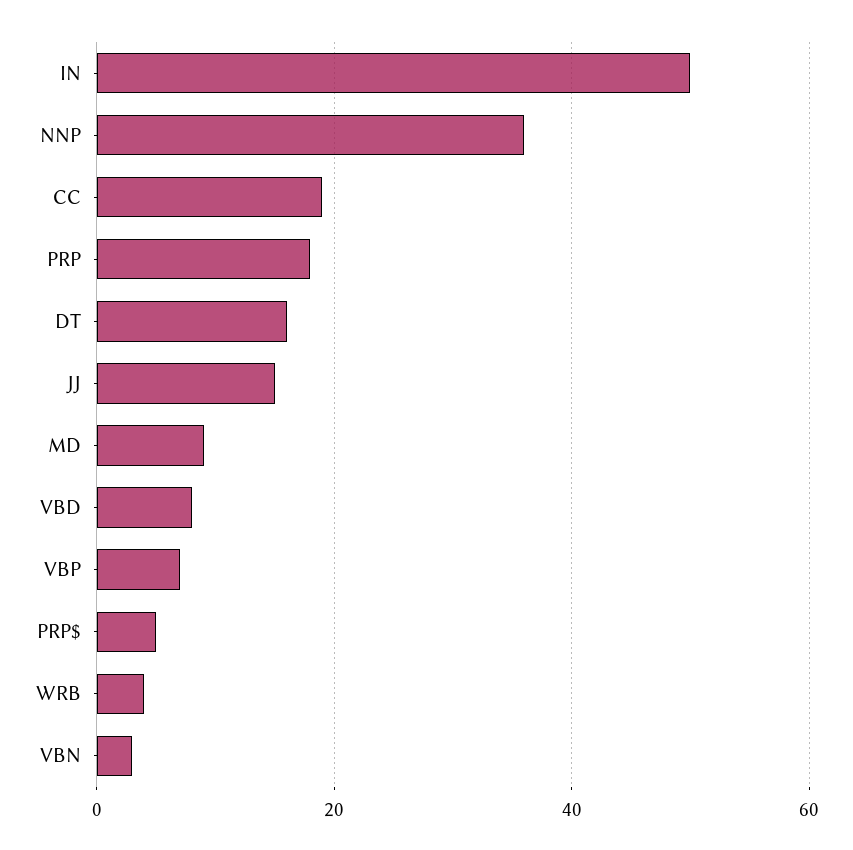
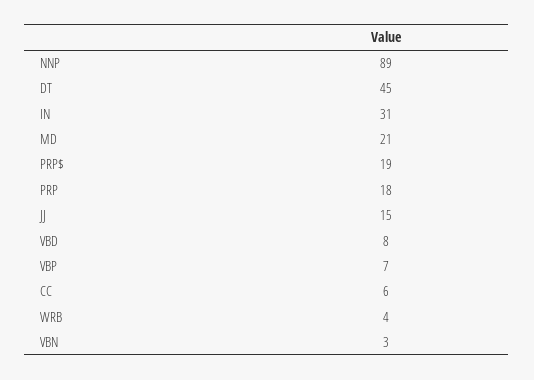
IN: 50 -> 31
NNP: 35 -> 89
CC: 20 -> 6
DT: 15 -> 45
MD: 10 -> 21
PRP$: 5 -> 19

